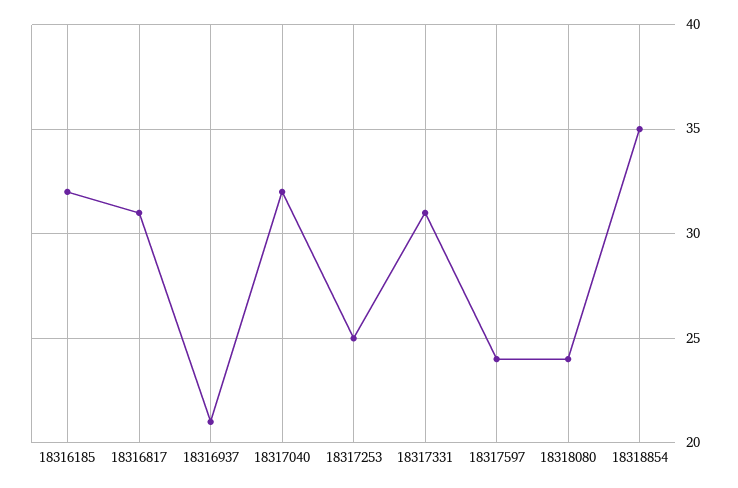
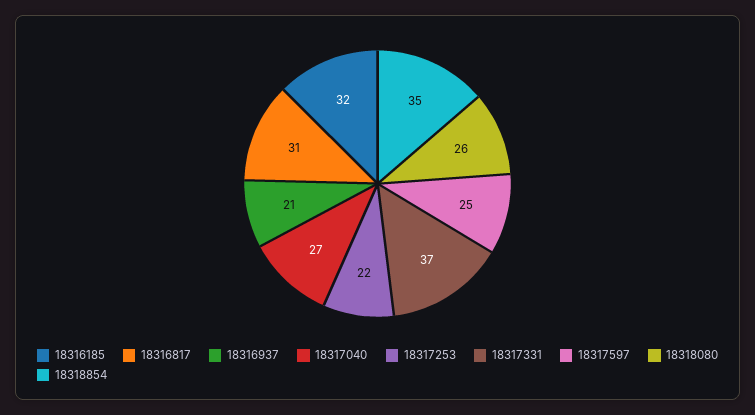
18317040: 32 -> 27
18317253: 25 -> 22
18317331: 31 -> 37
18317597: 24 -> 25
18318080: 24 -> 26

